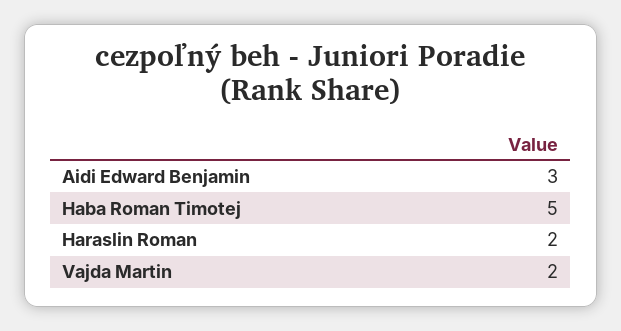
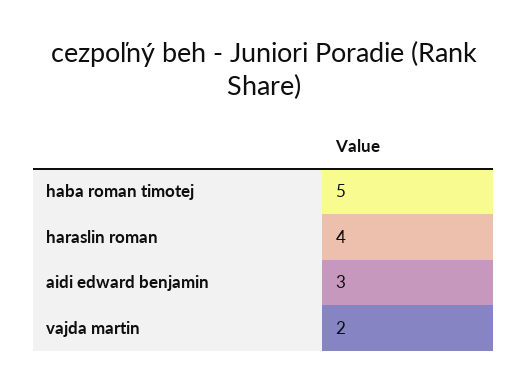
Haraslin Roman: 2 -> 4

